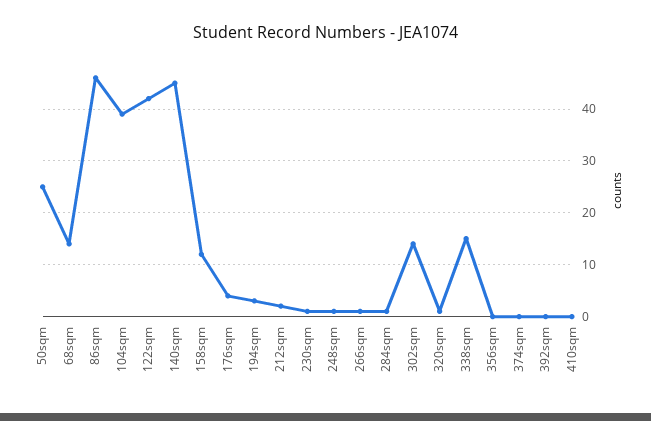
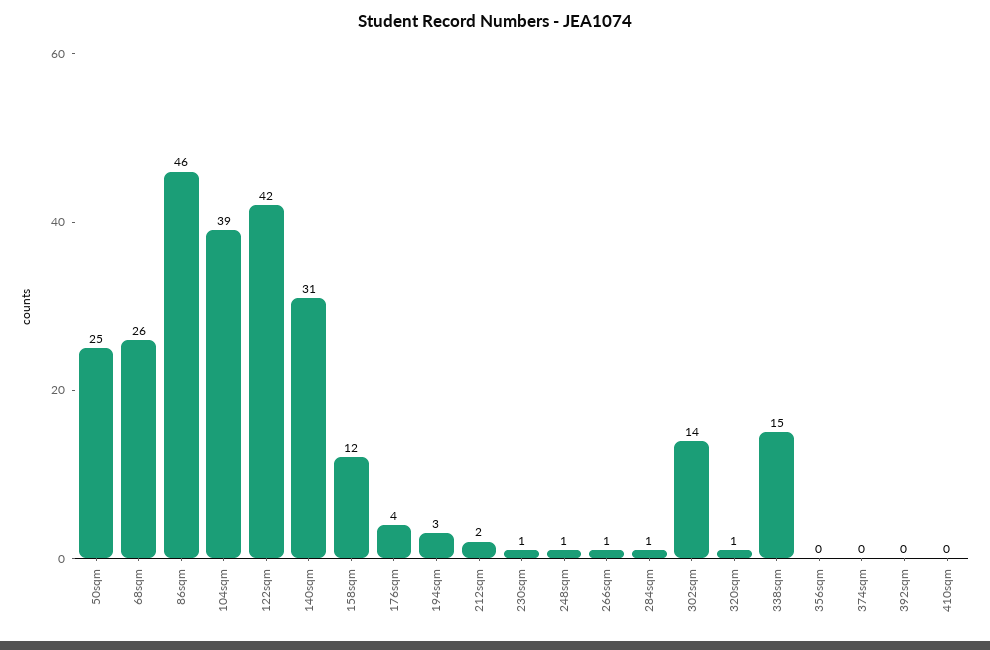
68sqm: 15 -> 26
140sqm: 45 -> 31

